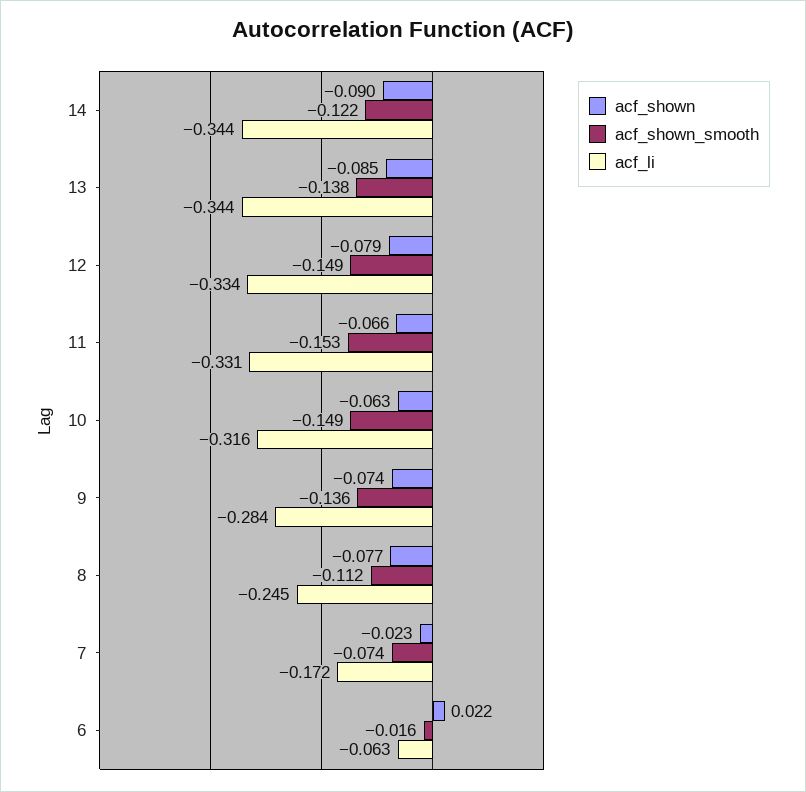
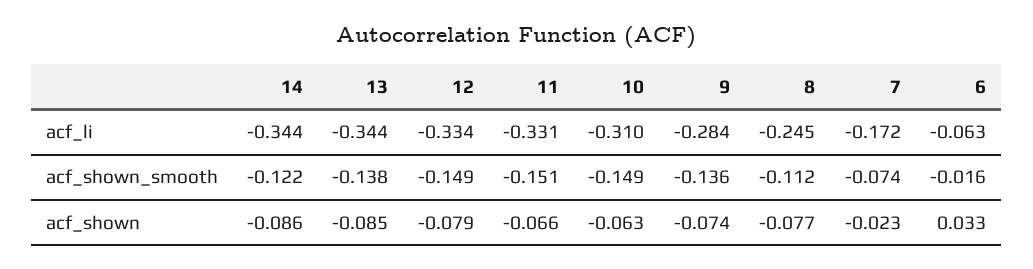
acf_shown, 14: -0.09 -> -0.086
acf_shown_smooth, 11: -0.153 -> -0.151
acf_li, 10: -0.316 -> -0.31
acf_shown, 6: 0.022 -> 0.033

